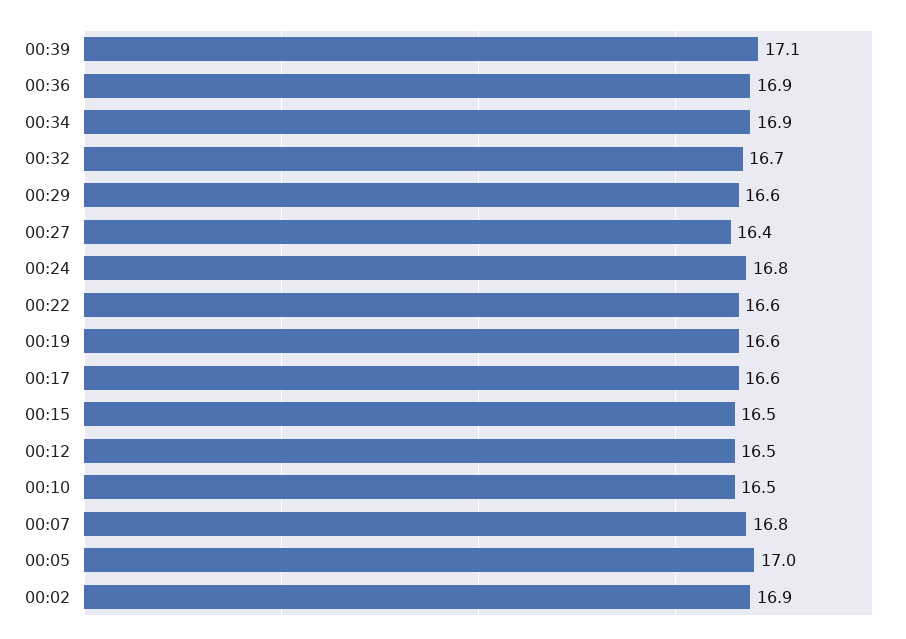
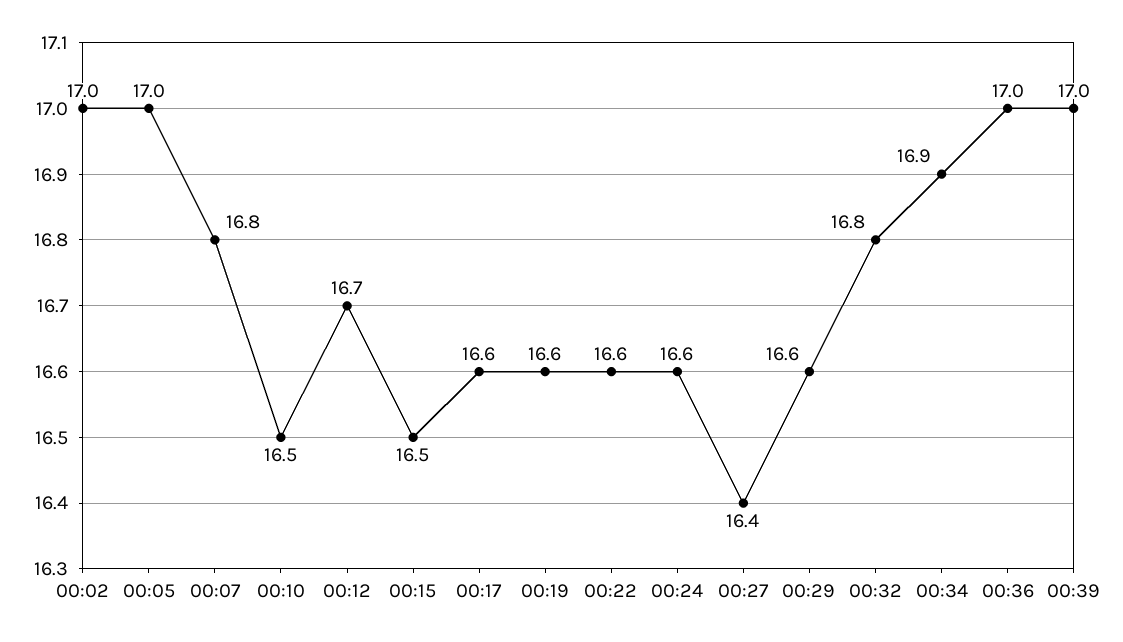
00:39: 17.1 -> 17
00:36: 16.9 -> 17
00:32: 16.7 -> 16.8
00:24: 16.8 -> 16.6
00:12: 16.5 -> 16.7
00:02: 16.9 -> 17

